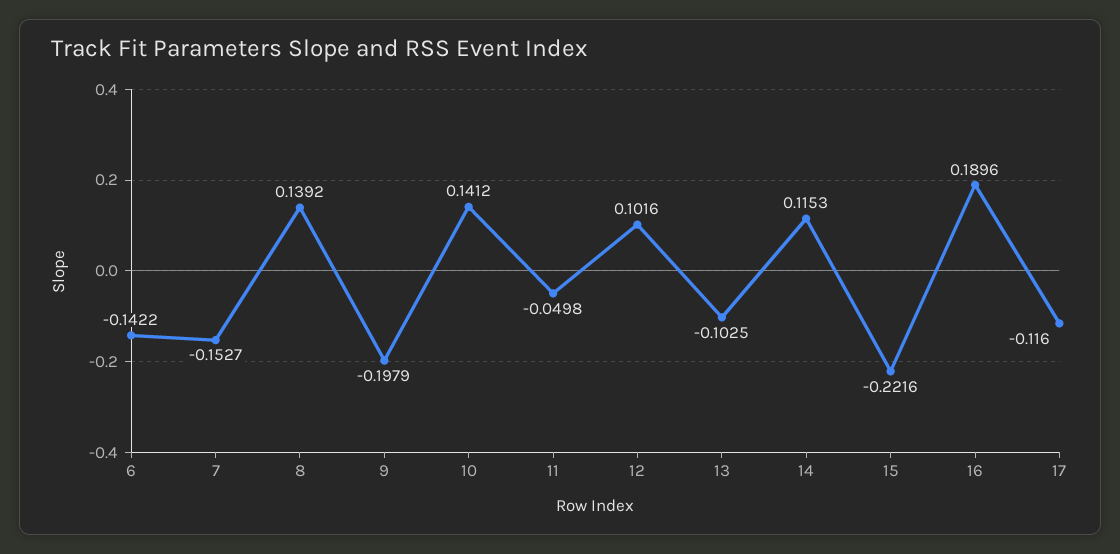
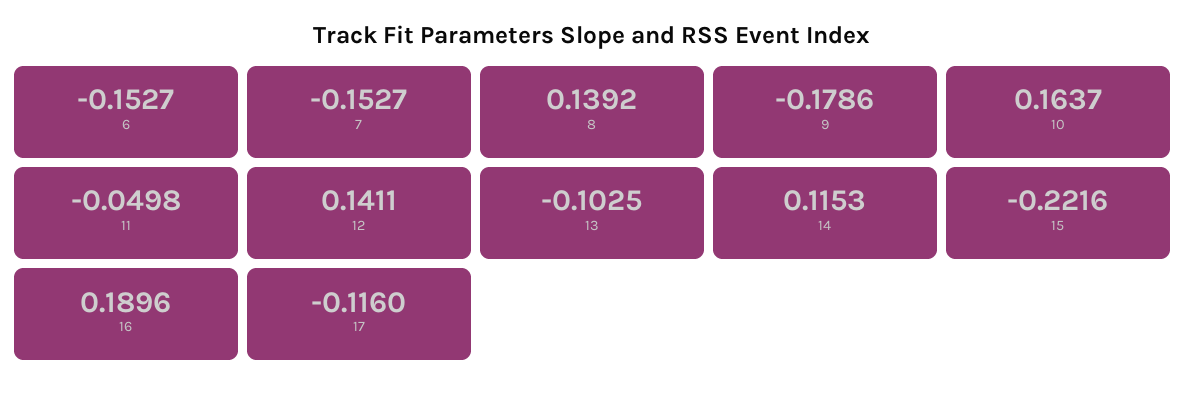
6: -0.1422 -> -0.1527
9: -0.1979 -> -0.1786
10: 0.1412 -> 0.1637
12: 0.1016 -> 0.1411

